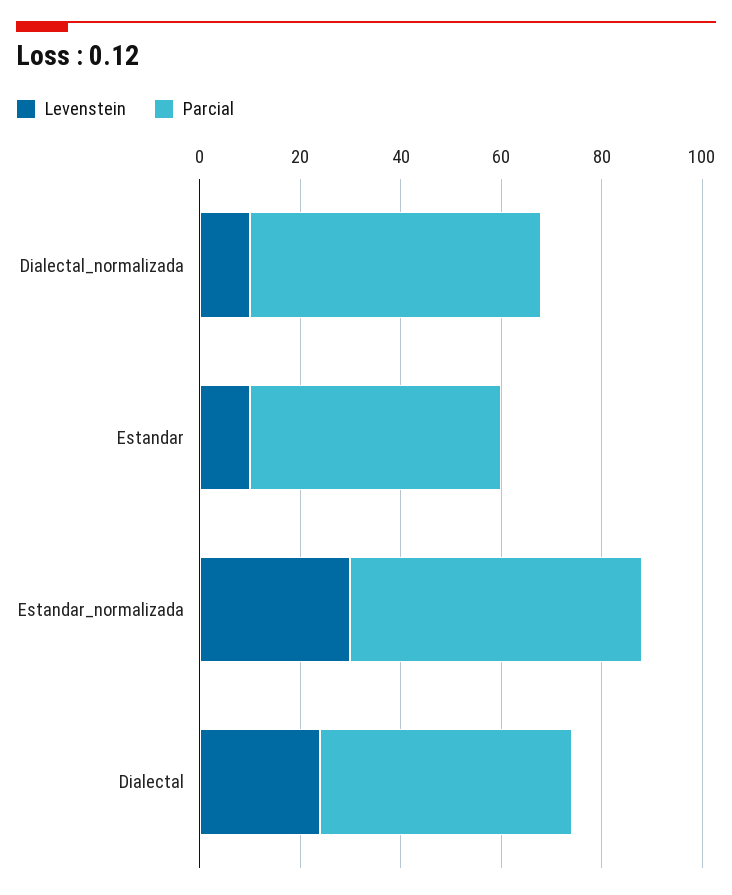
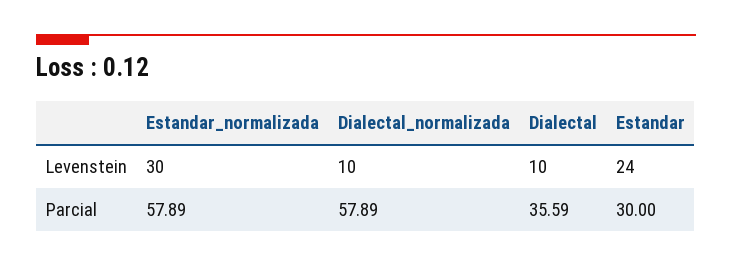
Levenstein, Estandar: 10 -> 24
Parcial, Estandar: 50 -> 30
Levenstein, Dialectal: 25 -> 10
Parcial, Dialectal: 50 -> 35.59

